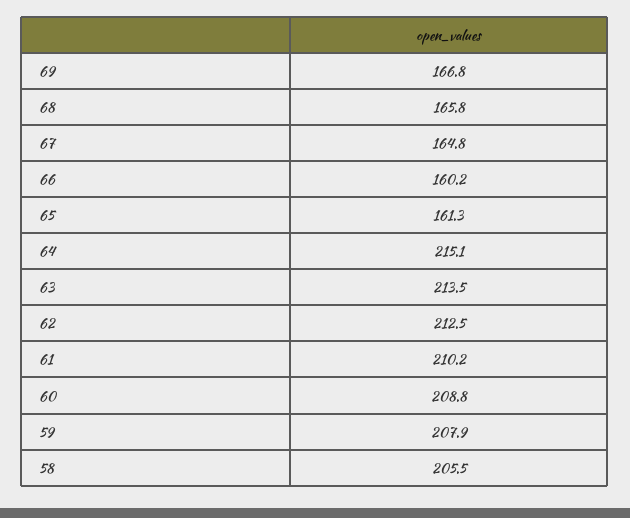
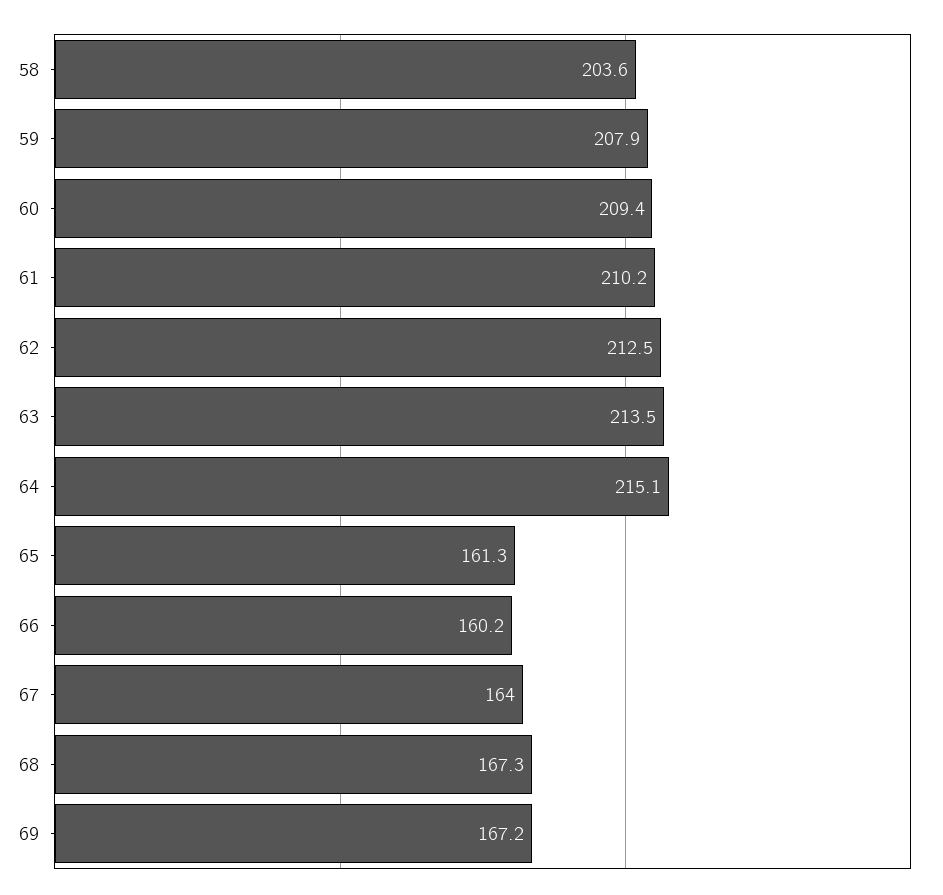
69: 166.8 -> 167.2
68: 165.8 -> 167.3
67: 164.8 -> 164
60: 208.8 -> 209.4
58: 205.5 -> 203.6

